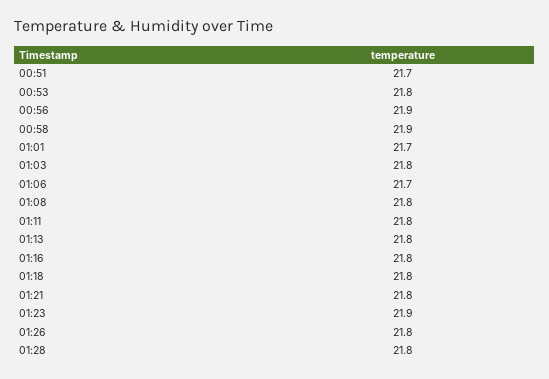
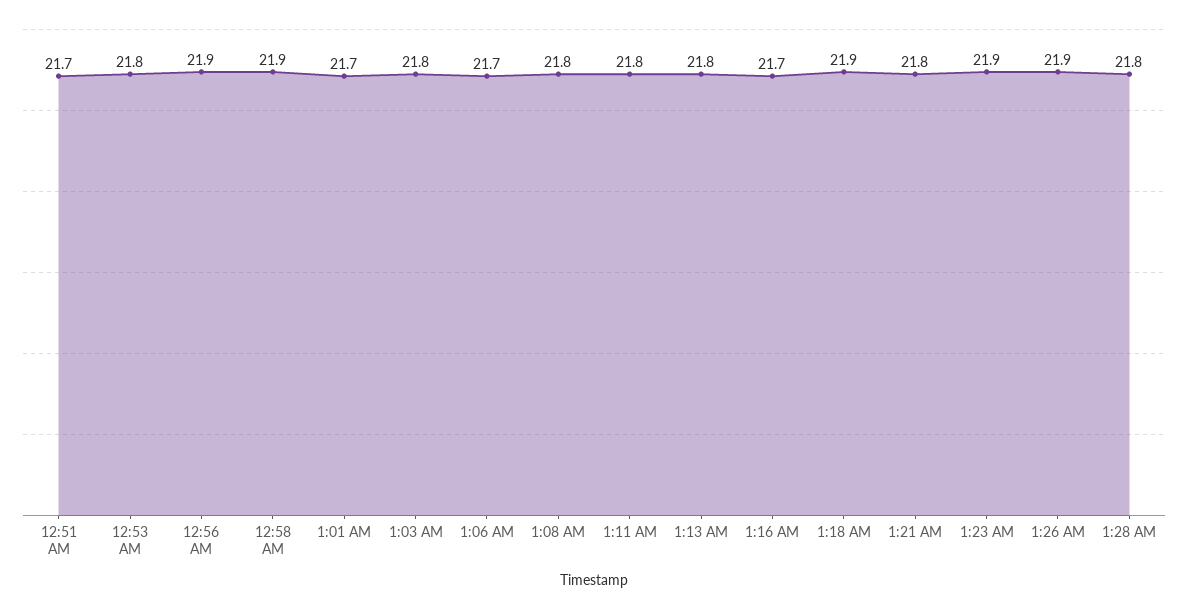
01:16: 21.8 -> 21.7
01:18: 21.8 -> 21.9
01:26: 21.8 -> 21.9

